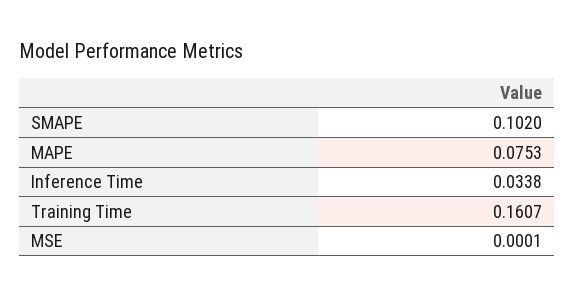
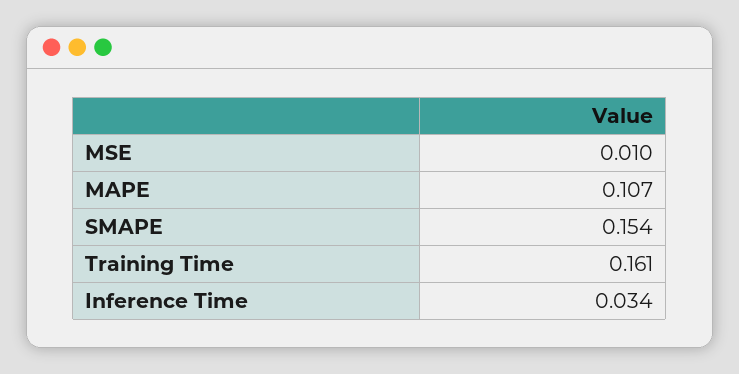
SMAPE: 0.102 -> 0.154
MAPE: 0.0753 -> 0.107
MSE: 0.0001 -> 0.01

